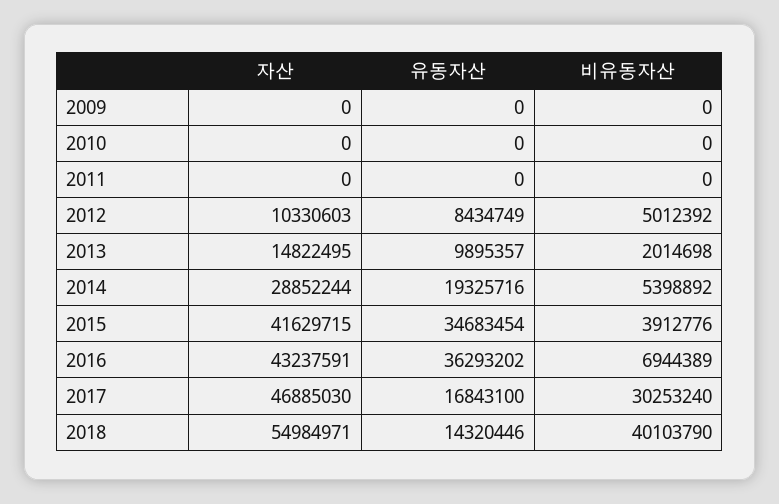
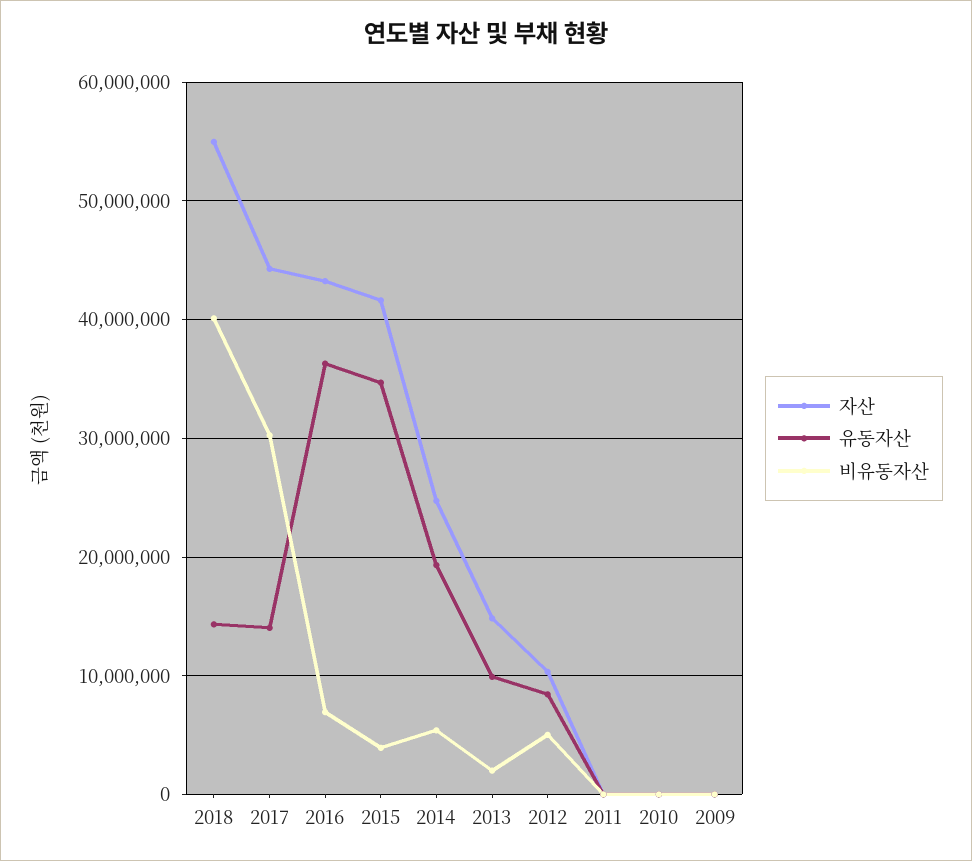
자산, 2014: 28852244 -> 25000000
자산, 2017: 46885030 -> 44000000
유동자산, 2017: 16843100 -> 14000000

